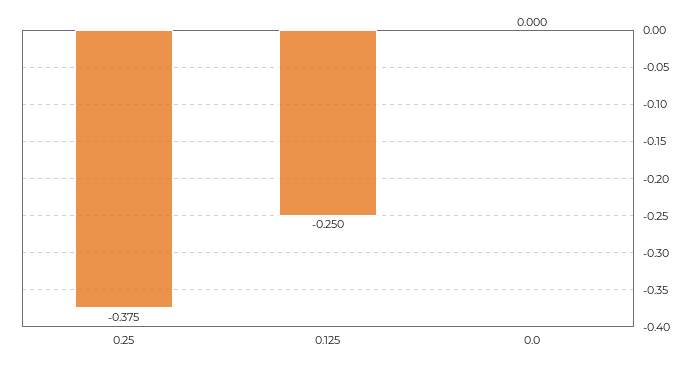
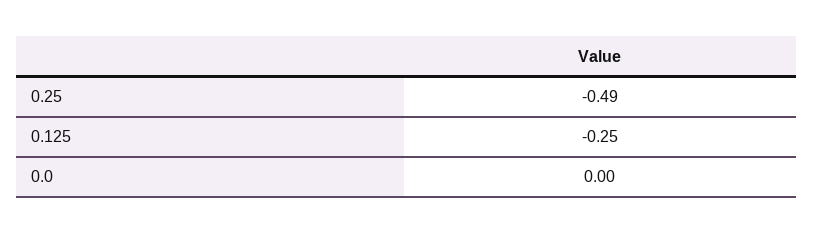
0.25: -0.375 -> -0.49

